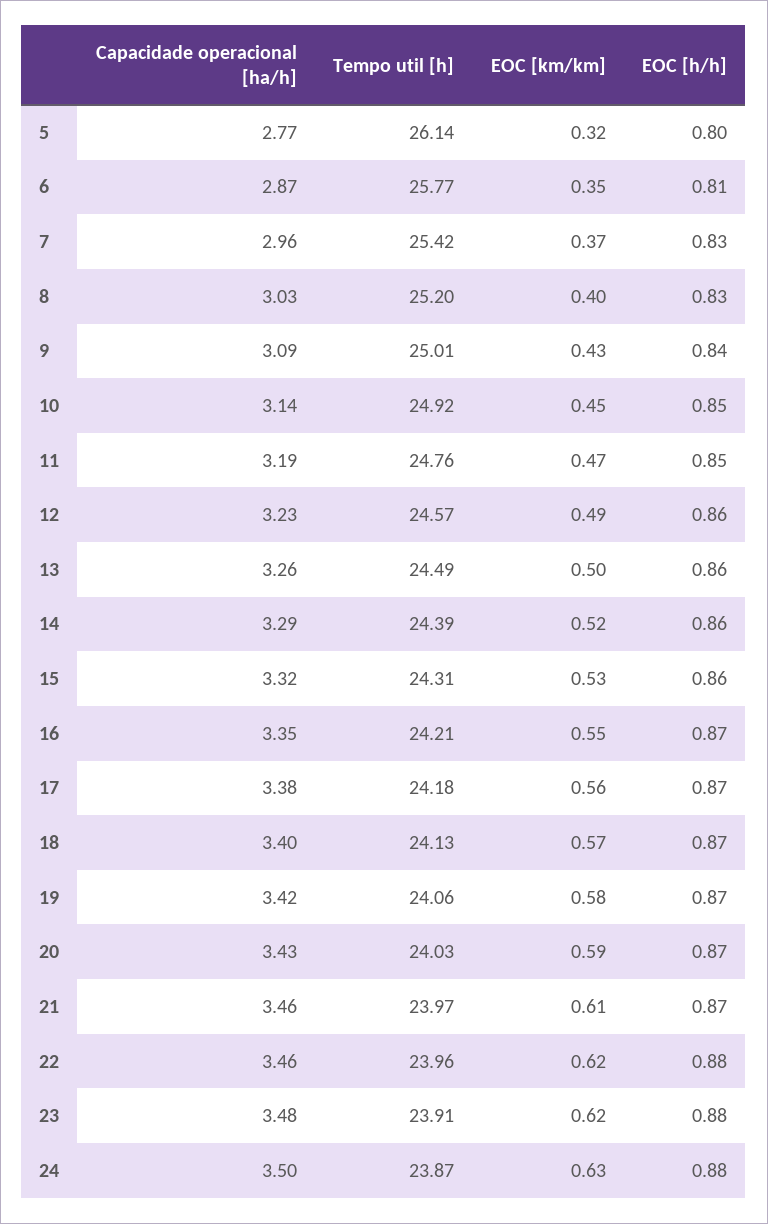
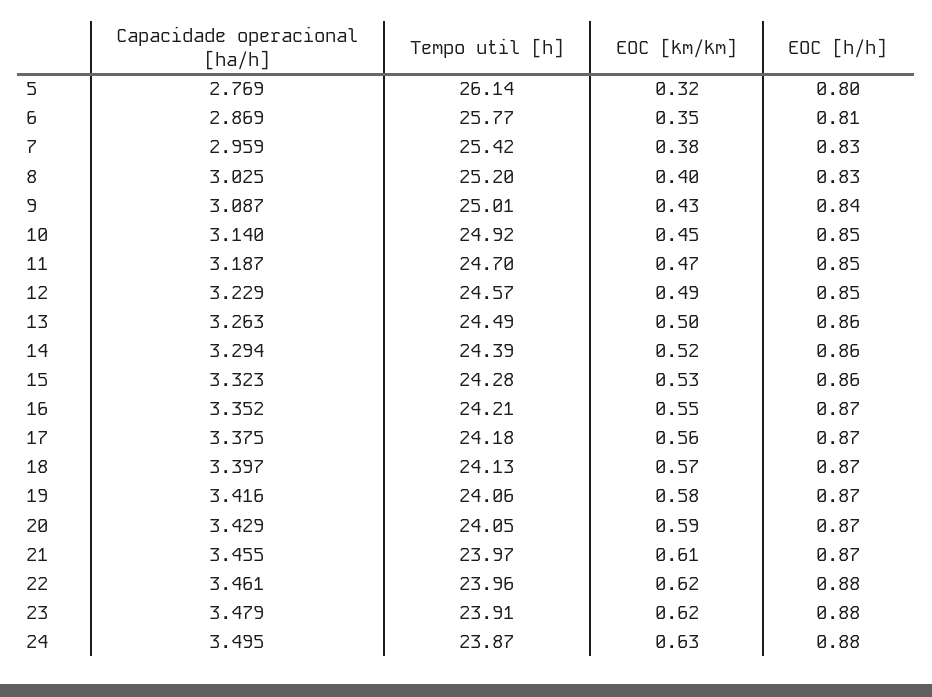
EOC [km/km], 7: 0.37 -> 0.38
Tempo util [h], 11: 24.76 -> 24.7
EOC [h/h], 12: 0.86 -> 0.85
Tempo util [h], 15: 24.31 -> 24.28
Tempo util [h], 20: 24.03 -> 24.05

